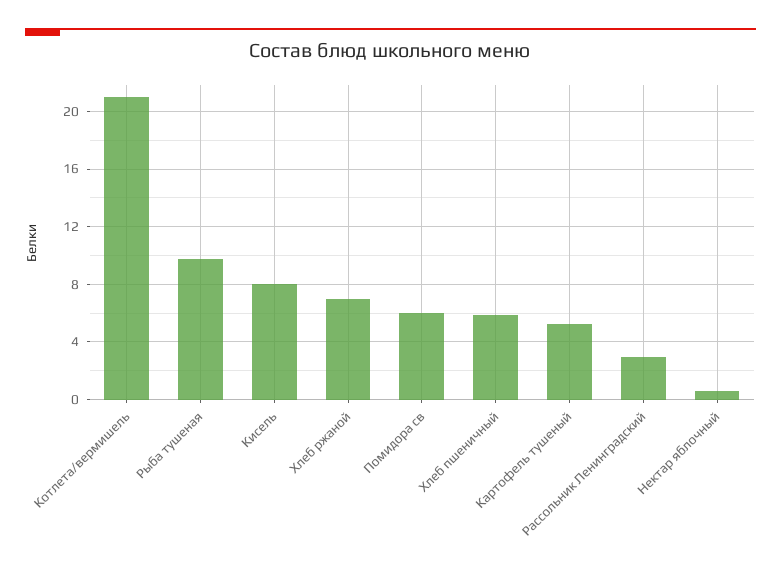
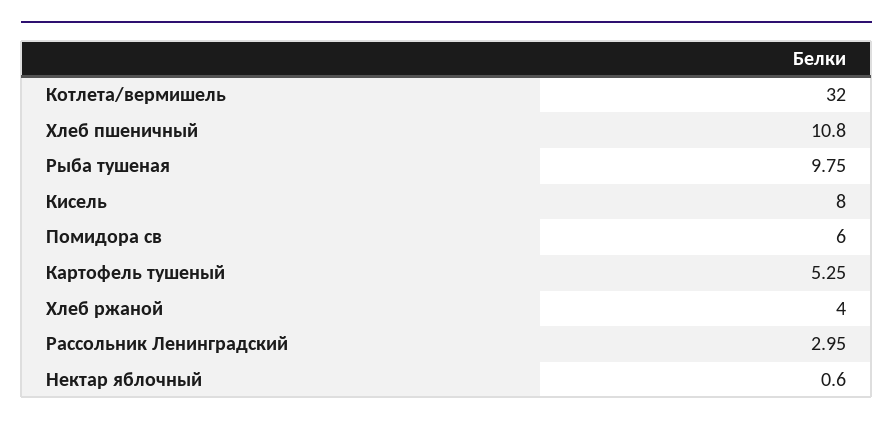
Котлета/вермишель: 21 -> 32
Хлеб ржаной: 7 -> 4
Хлеб пшеничный: 6 -> 10.8

